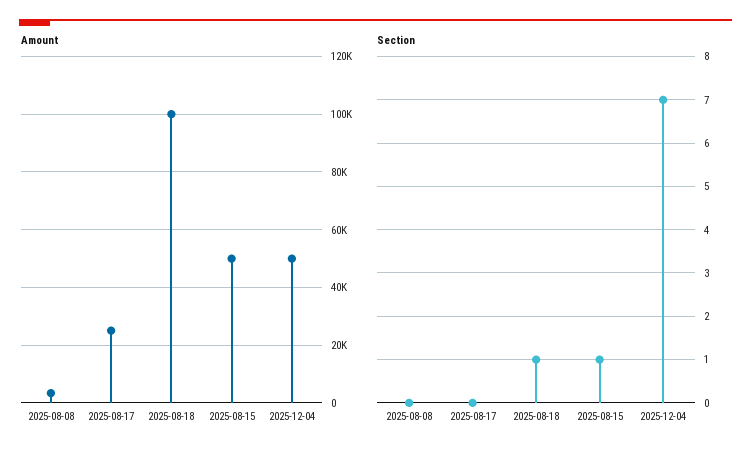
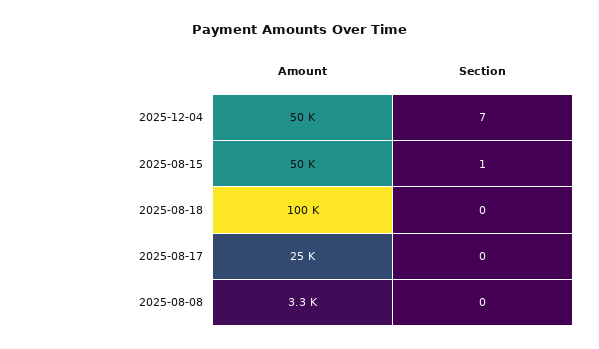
Section, 2025-08-18: 1 -> 0

